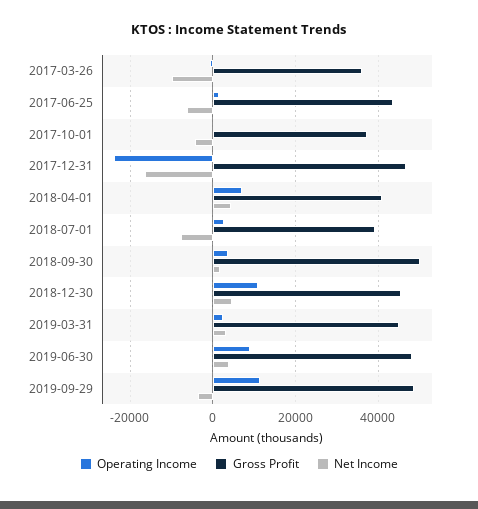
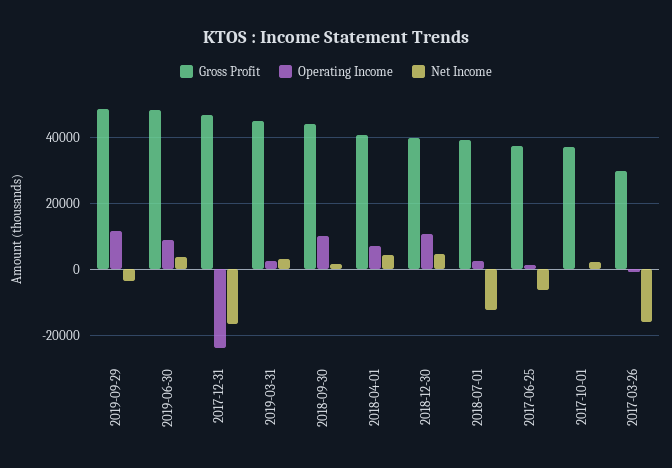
Gross Profit, 2017-03-26: 36000 -> 30000
Net Income, 2017-03-26: -10000 -> -16000
Gross Profit, 2017-06-25: 44000 -> 38000
Net Income, 2017-10-01: -4000 -> 2000
Net Income, 2018-07-01: -8000 -> -12000
Operating Income, 2018-09-30: 4000 -> 10000
Gross Profit, 2018-09-30: 50000 -> 44000
Gross Profit, 2018-12-30: 46000 -> 40000

